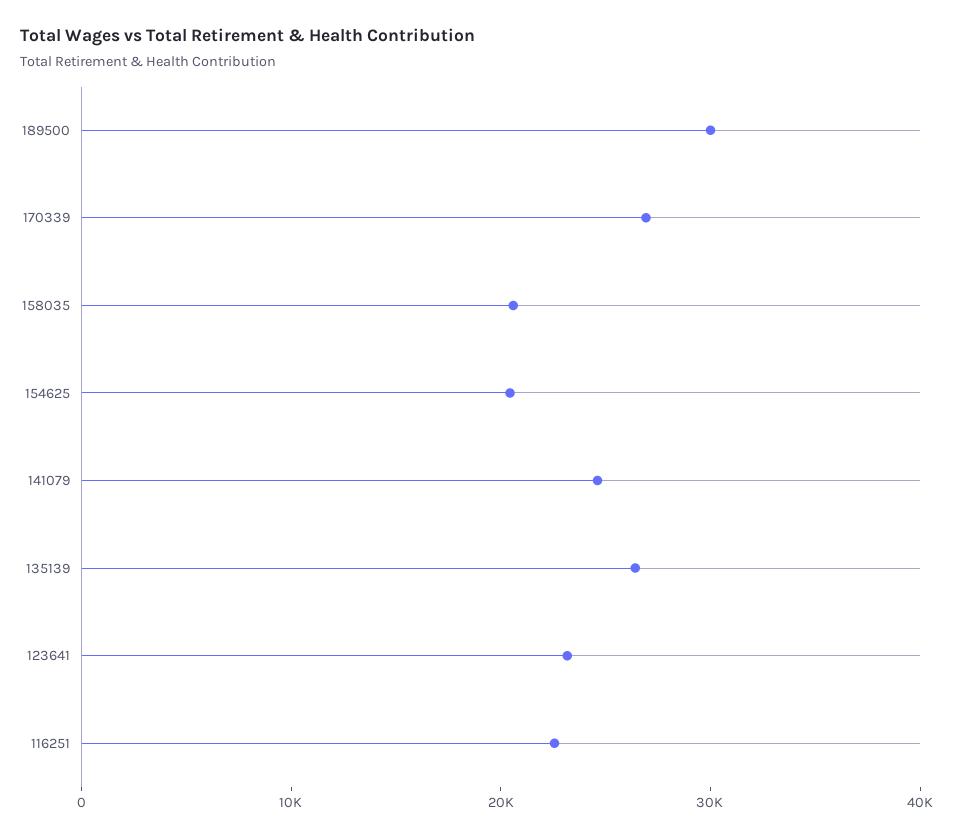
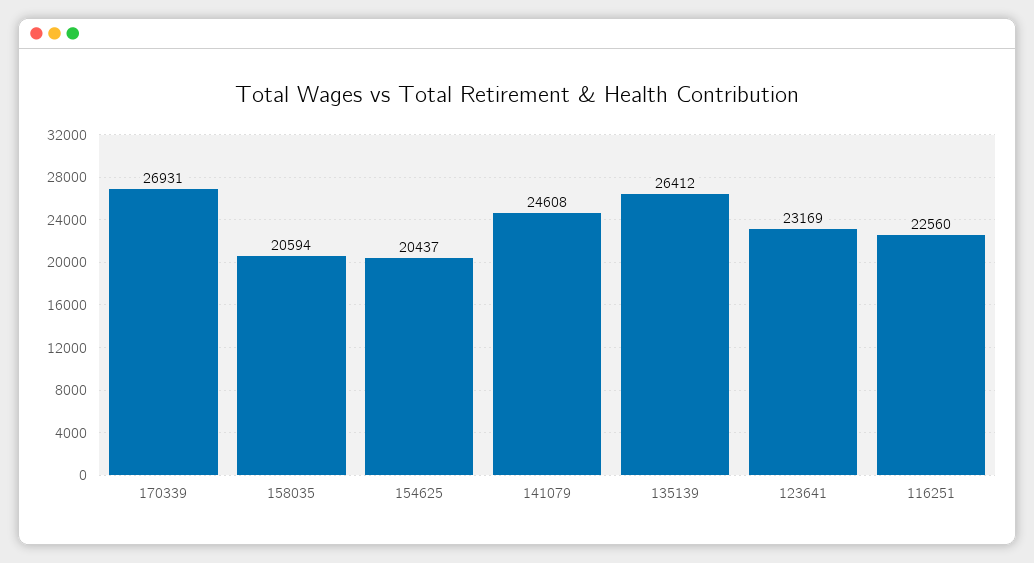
189500: 30000 -> none

